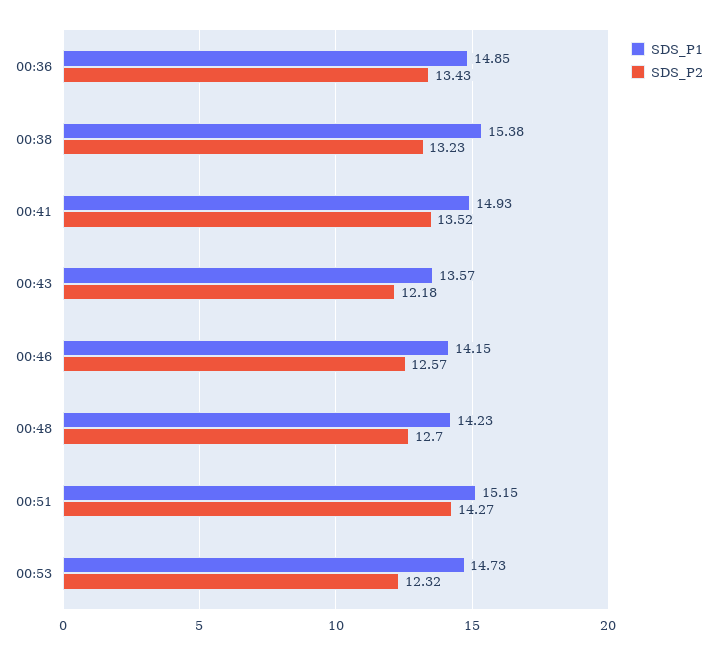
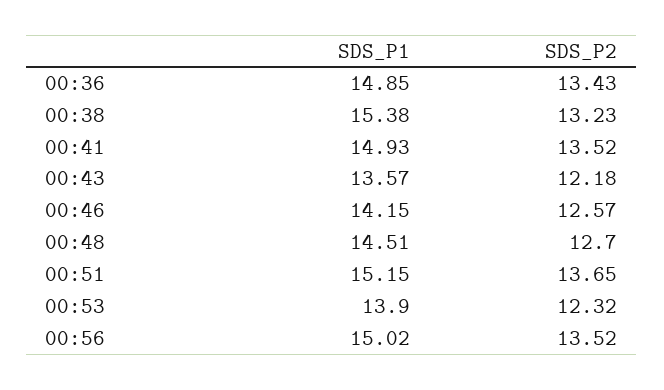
SDS_P1, 00:48: 14.23 -> 14.51
SDS_P2, 00:51: 14.27 -> 13.65
SDS_P1, 00:53: 14.73 -> 13.9
SDS_P1, 00:56: none -> 15.02
SDS_P2, 00:56: none -> 13.52

